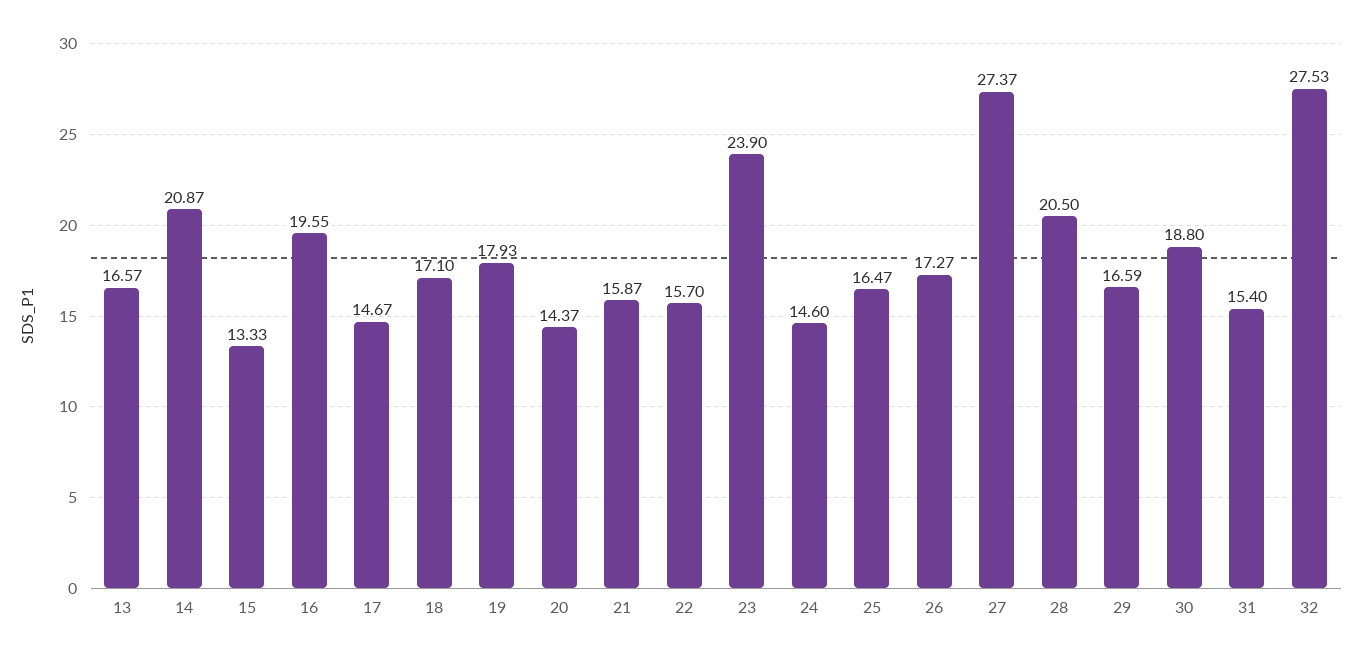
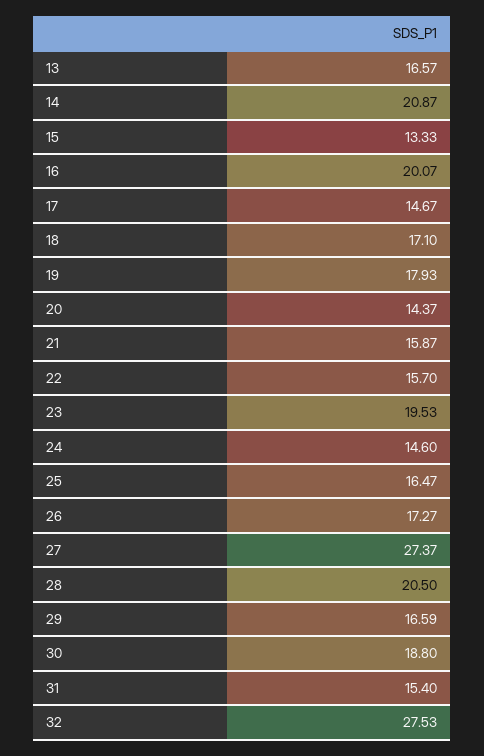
16: 19.55 -> 20.07
23: 23.9 -> 19.53

